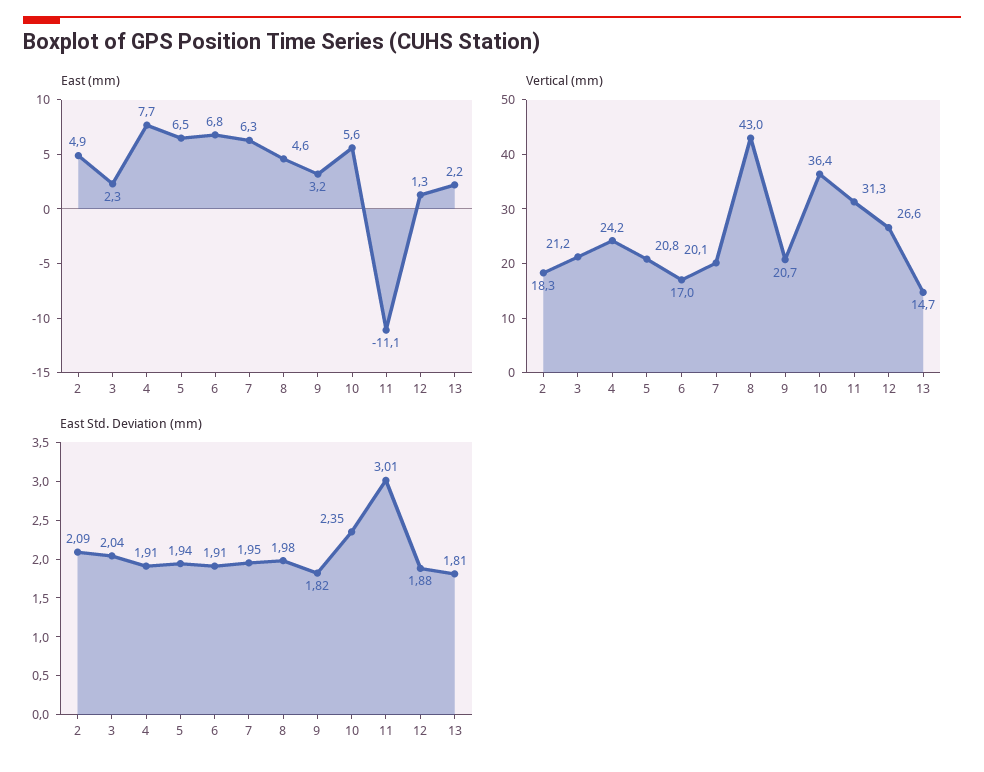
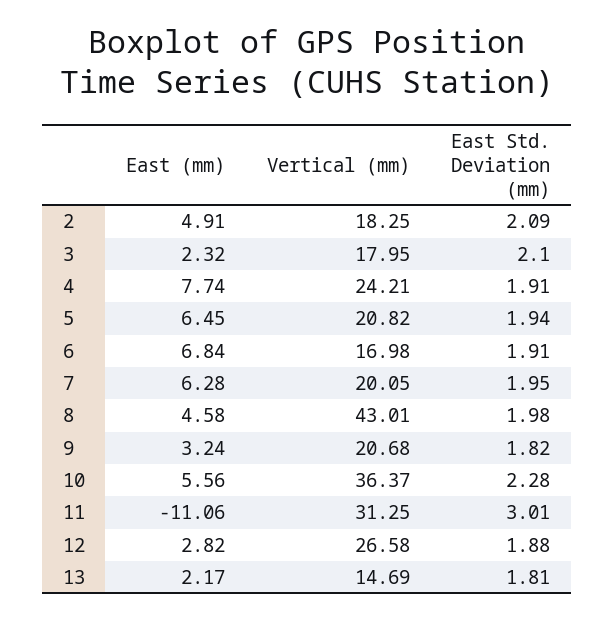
East (mm), 12: 1.3 -> 2.82
Vertical (mm), 3: 21.2 -> 17.95
East Std. Deviation (mm), 3: 2.04 -> 2.1
East Std. Deviation (mm), 10: 2.35 -> 2.28

